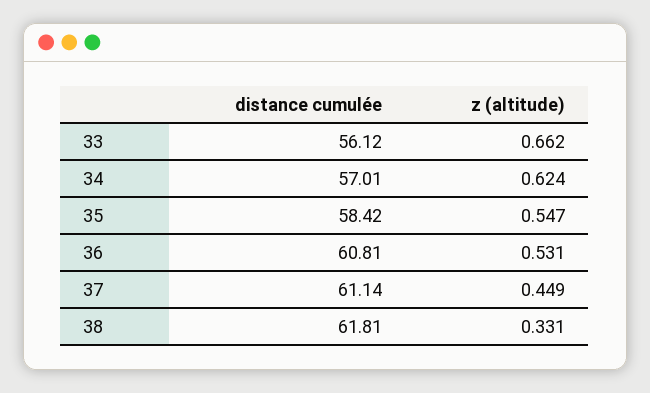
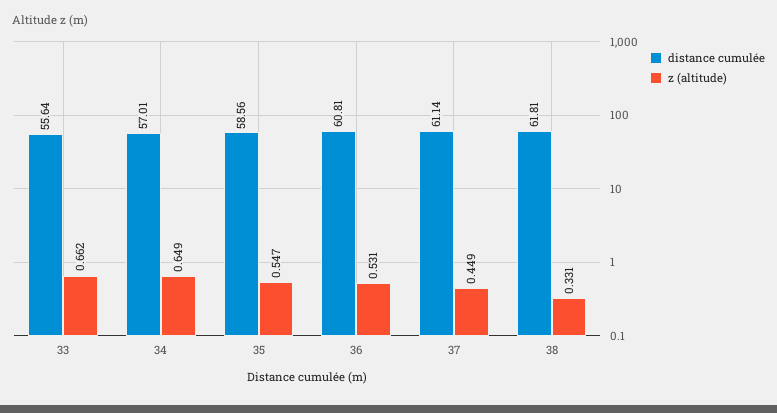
distance cumulée, 33: 56.12 -> 55.64
z (altitude), 34: 0.624 -> 0.649
distance cumulée, 35: 58.42 -> 58.56

